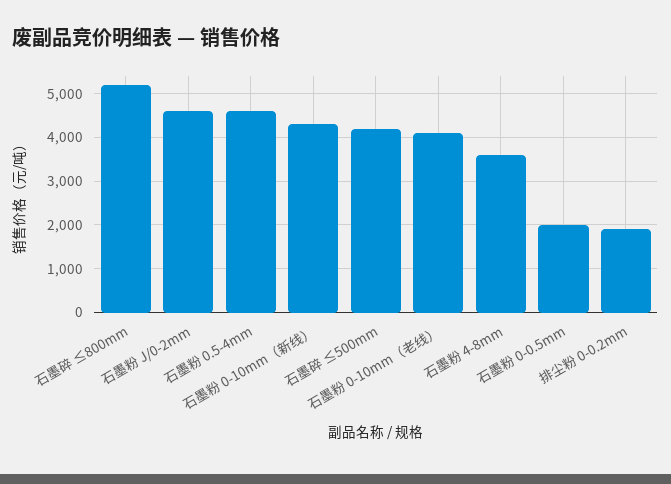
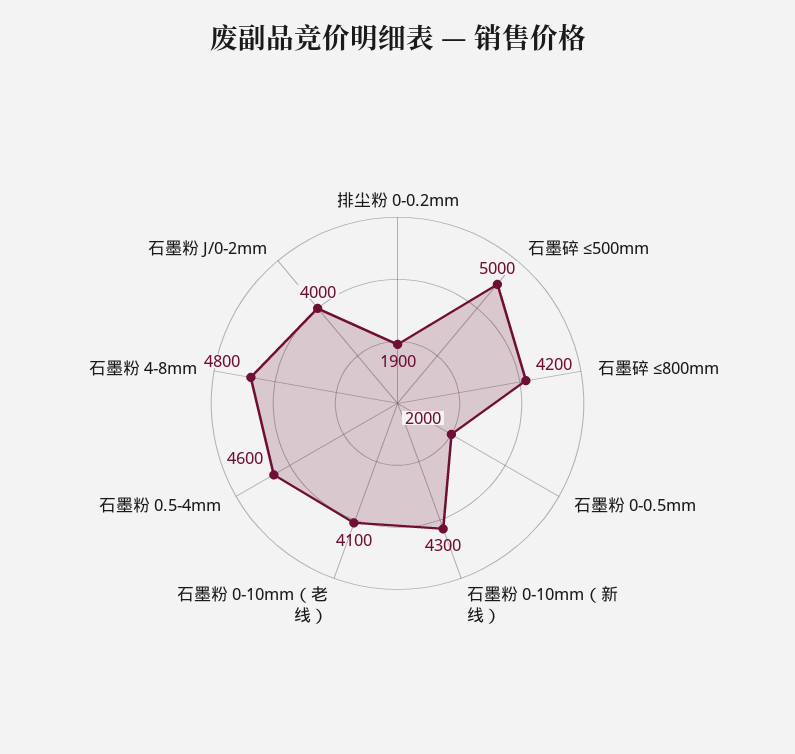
石墨碎 ≤800mm: 5200 -> 4200
石墨粉 J/0-2mm: 4600 -> 4000
石墨碎 ≤500mm: 4200 -> 5000
石墨粉 4-8mm: 3600 -> 4800

